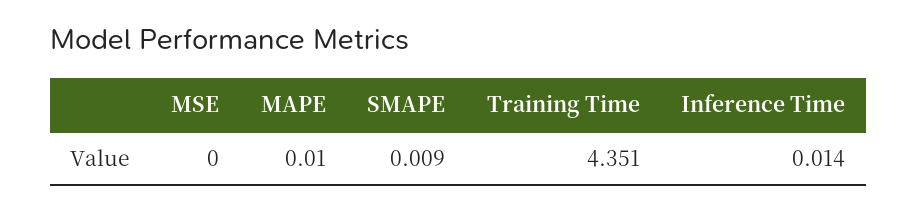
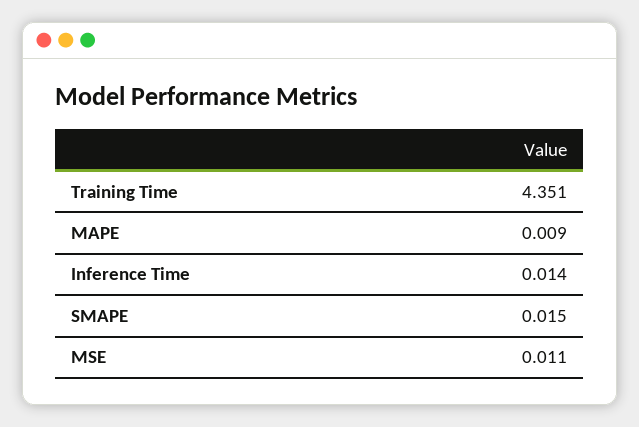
MSE: 0 -> 0.011
MAPE: 0.01 -> 0.009
SMAPE: 0.009 -> 0.015

